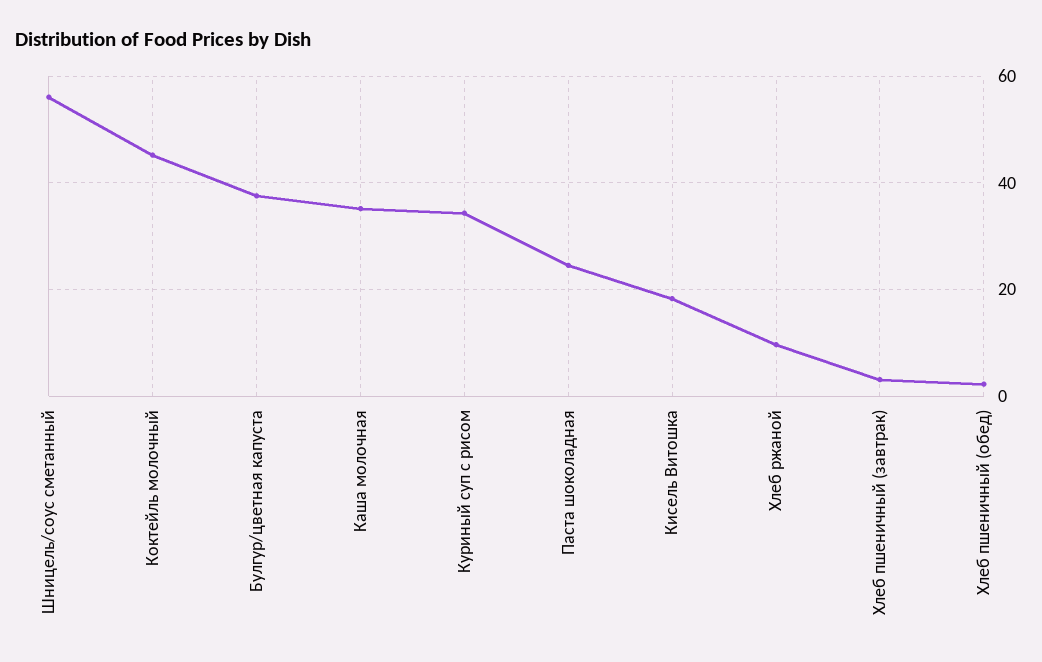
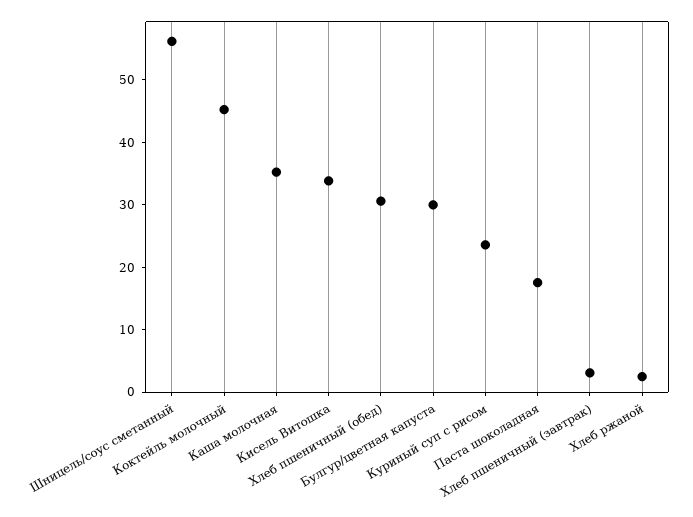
Булгур/цветная капуста: 38 -> 30
Куриный суп с рисом: 34 -> 24
Паста шоколадная: 24 -> 18
Кисель Витошка: 18 -> 34
Хлеб ржаной: 10 -> 2
Хлеб пшеничный (обед): 2 -> 30

